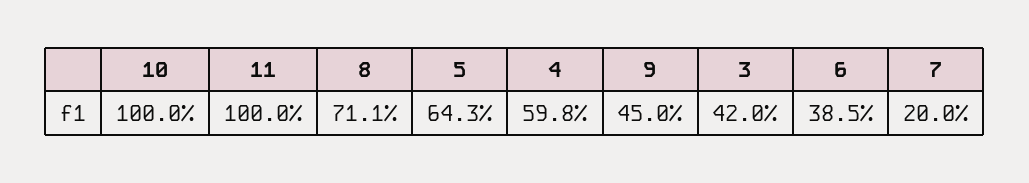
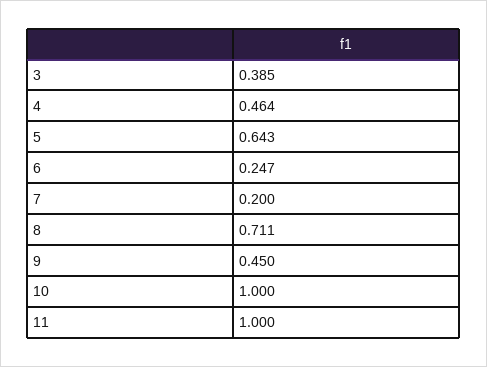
4: 0.598 -> 0.464
3: 0.42 -> 0.385
6: 0.385 -> 0.247

